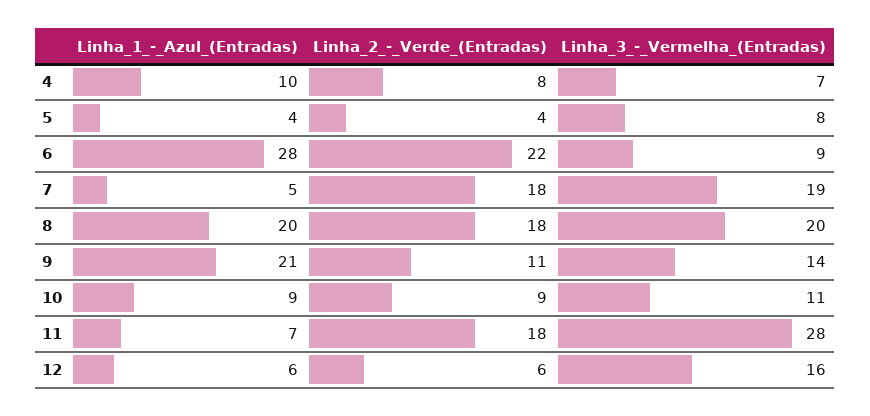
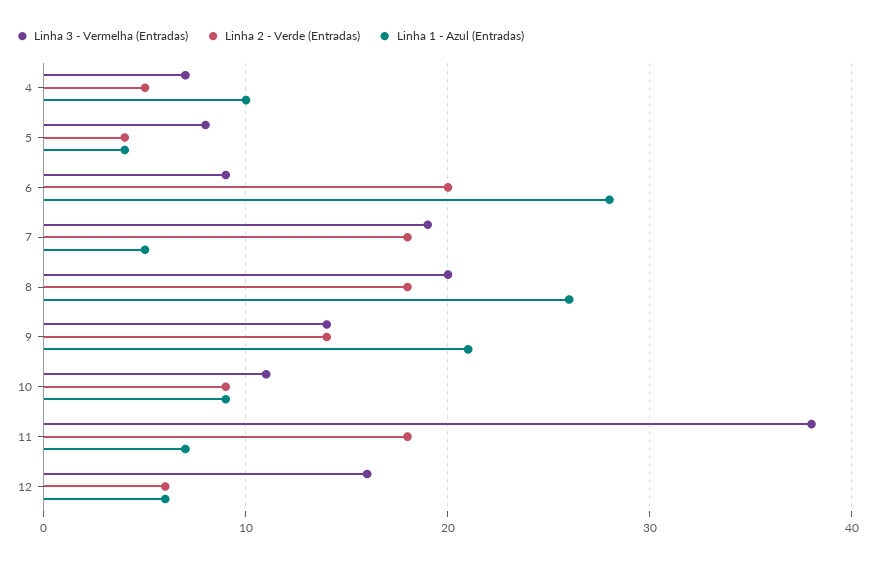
Linha_2_-_Verde_(Entradas), 4: 8 -> 5
Linha_2_-_Verde_(Entradas), 6: 22 -> 20
Linha_1_-_Azul_(Entradas), 8: 20 -> 26
Linha_2_-_Verde_(Entradas), 9: 11 -> 14
Linha_3_-_Vermelha_(Entradas), 11: 28 -> 38

